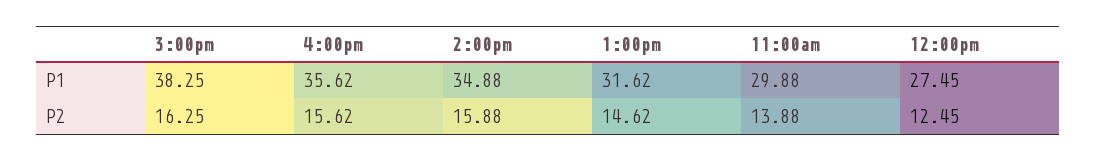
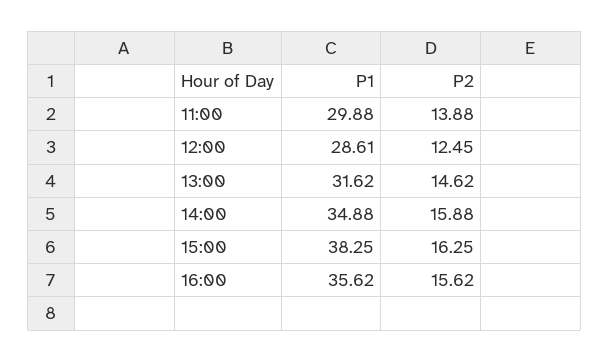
12:00pm, P1: 27.45 -> 28.61

